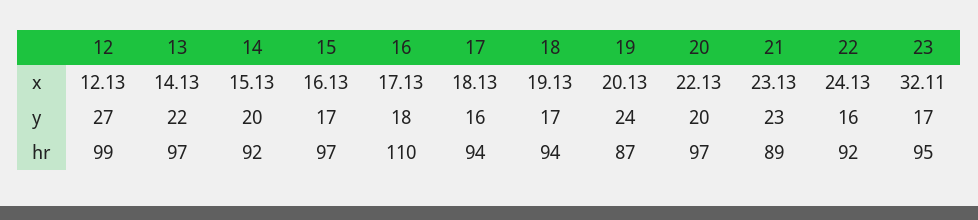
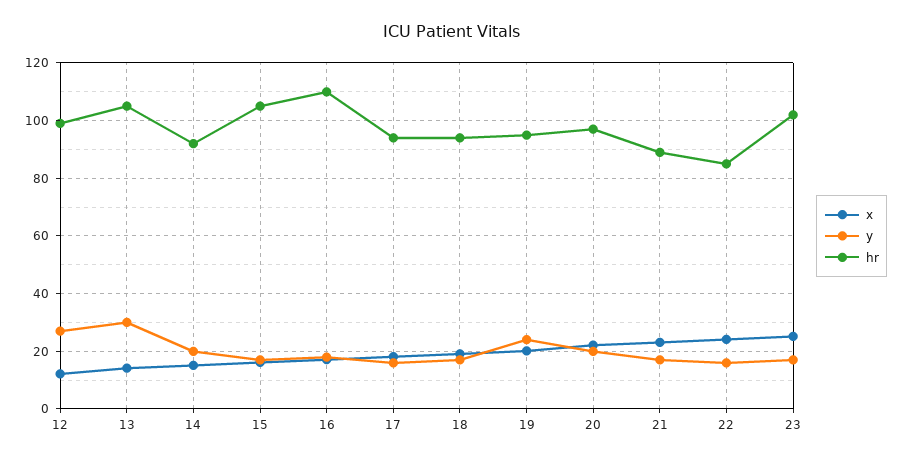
x, 23: 32.11 -> 25
y, 13: 22 -> 30
y, 21: 23 -> 17.5
hr, 13: 97 -> 105
hr, 15: 97 -> 105
hr, 19: 87 -> 95
hr, 22: 92 -> 85
hr, 23: 95 -> 102.5

